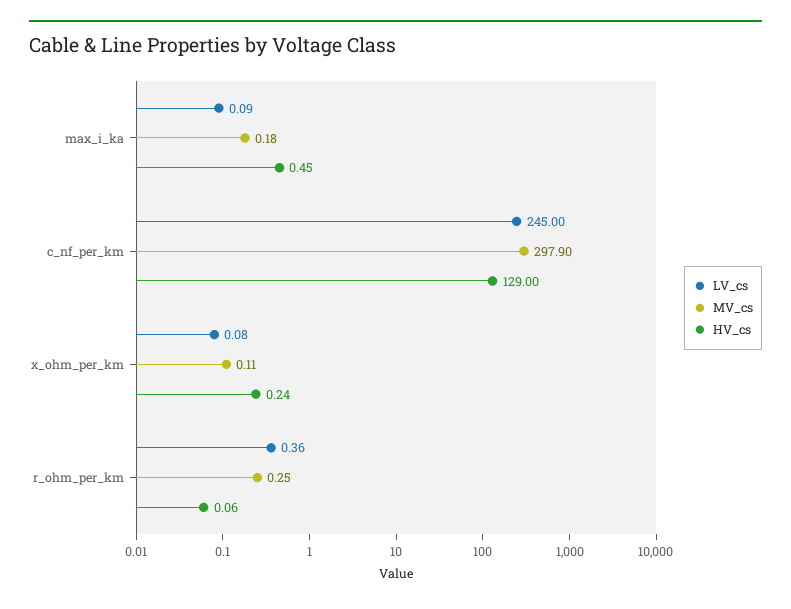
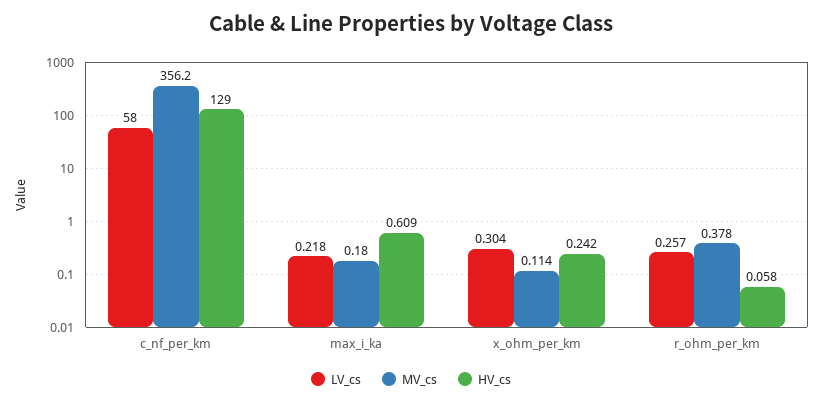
LV_cs, max_i_ka: 0.09 -> 0.218
HV_cs, max_i_ka: 0.45 -> 0.609
LV_cs, c_nf_per_km: 245 -> 58
MV_cs, c_nf_per_km: 297.9 -> 356.2
LV_cs, x_ohm_per_km: 0.08 -> 0.304
LV_cs, r_ohm_per_km: 0.36 -> 0.257
MV_cs, r_ohm_per_km: 0.25 -> 0.378

